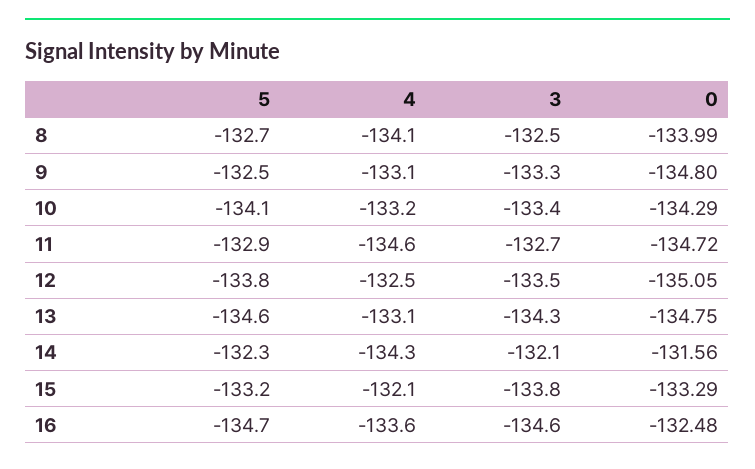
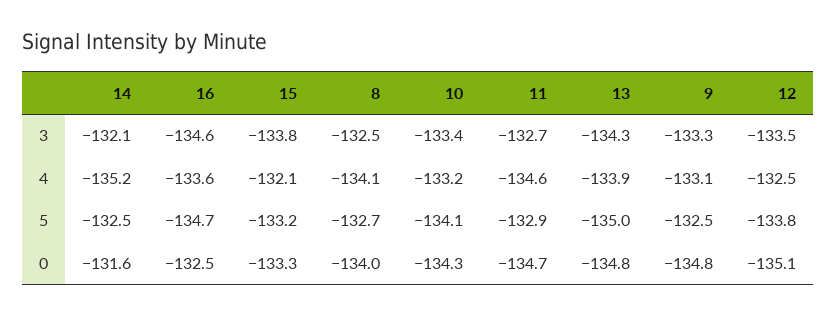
5, 13: -134.6 -> -135
4, 13: -133.1 -> -133.9
5, 14: -132.3 -> -132.5
4, 14: -134.3 -> -135.2

